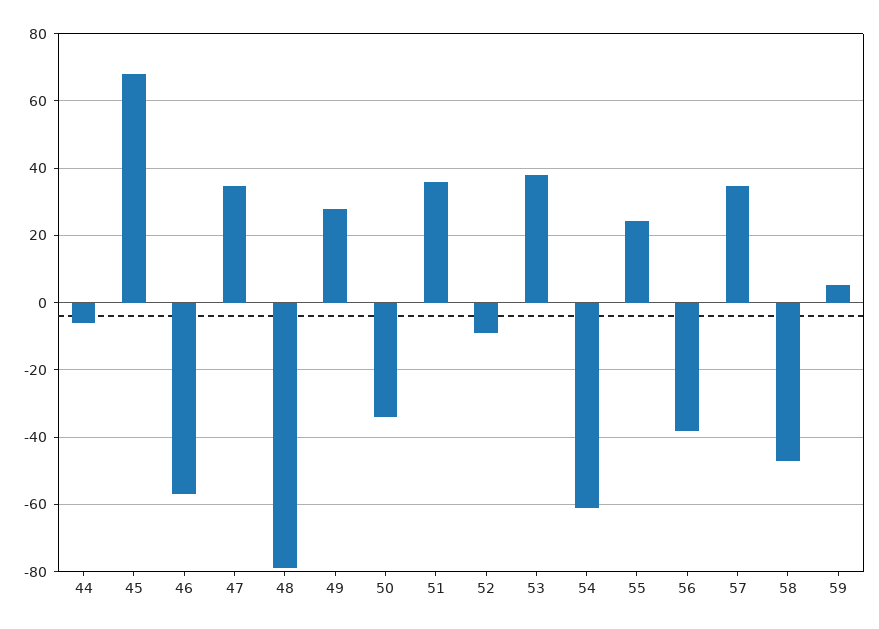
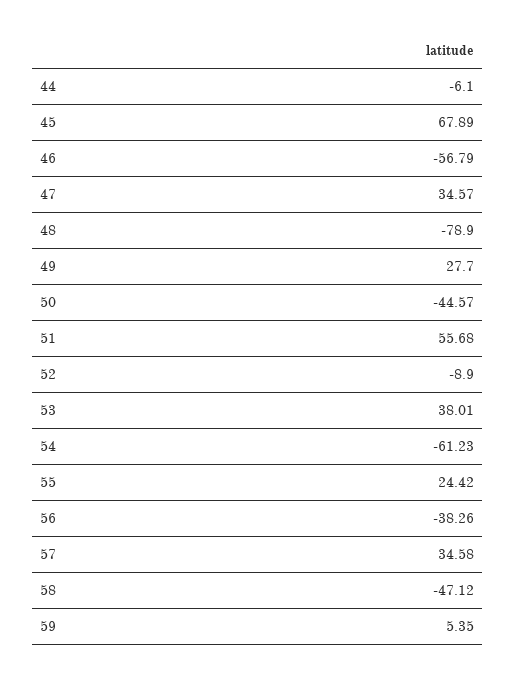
50: -34 -> -44.57
51: 36 -> 55.68

